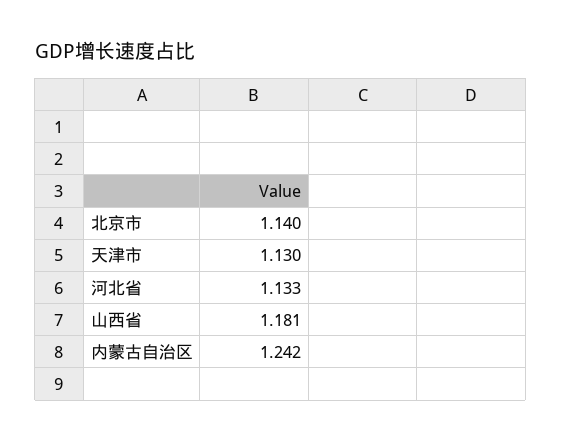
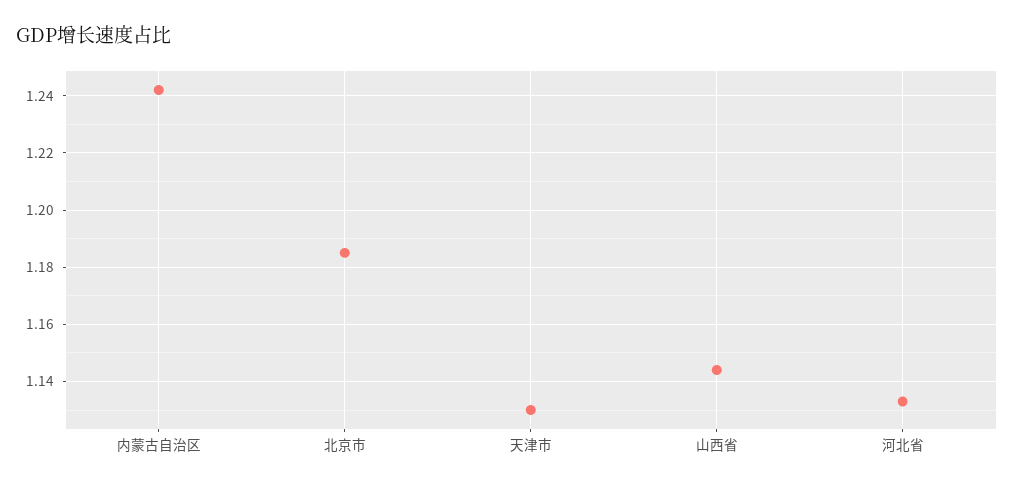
北京市: 1.14 -> 1.185
山西省: 1.181 -> 1.145

